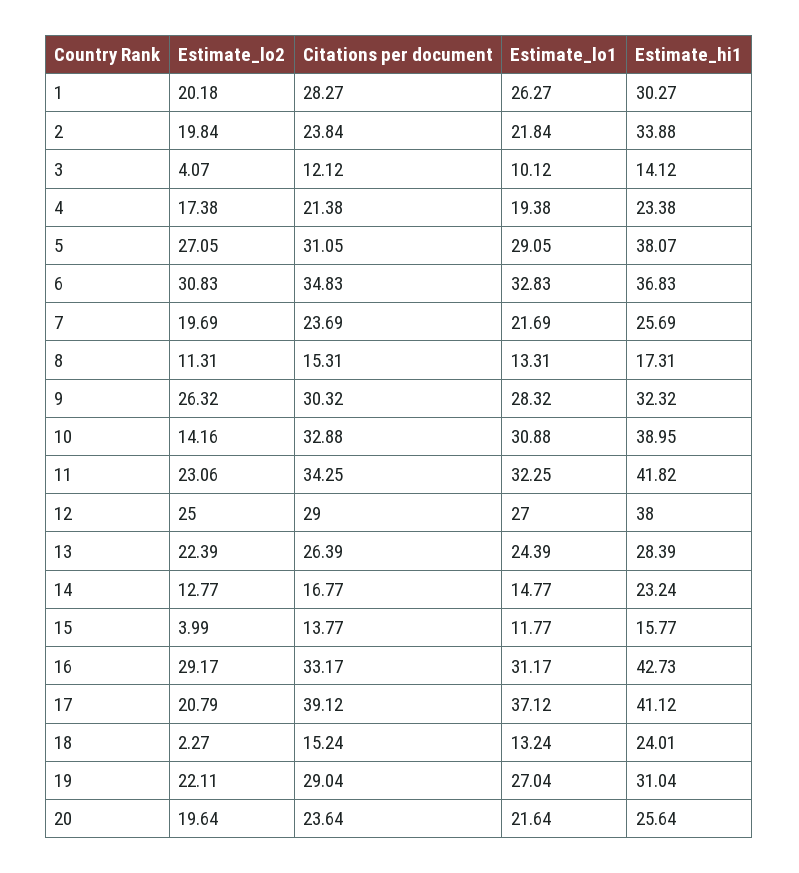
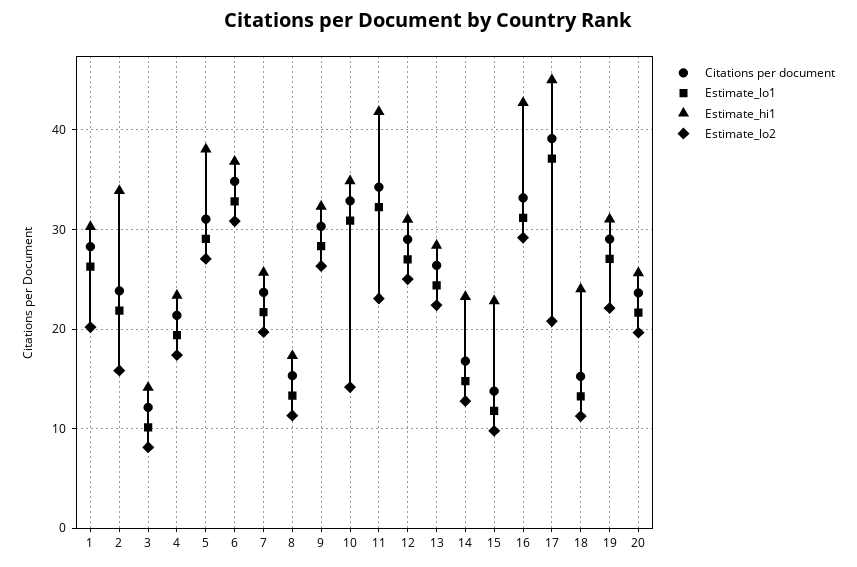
Estimate_lo2, 2: 19.84 -> 16
Estimate_lo2, 3: 4.07 -> 8
Estimate_hi1, 10: 38.95 -> 35
Estimate_hi1, 12: 38 -> 31
Estimate_lo2, 15: 3.99 -> 10
Estimate_hi1, 15: 15.77 -> 23
Estimate_hi1, 17: 41.12 -> 45
Estimate_lo2, 18: 2.27 -> 11

